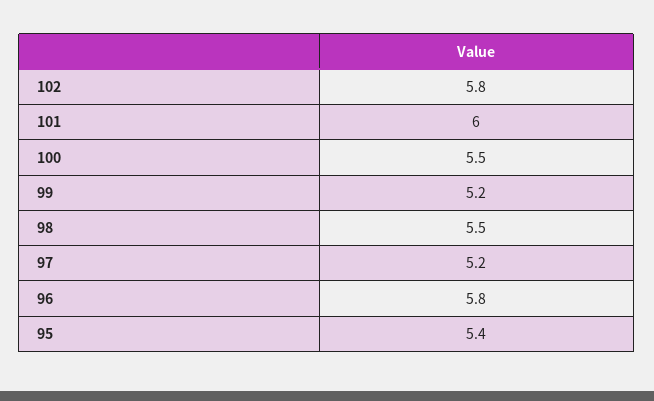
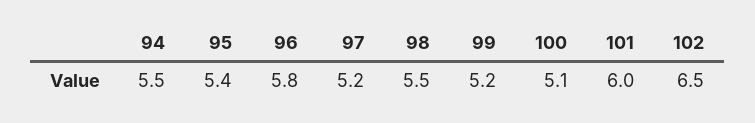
102: 5.8 -> 6.5
100: 5.5 -> 5.1
94: none -> 5.5

